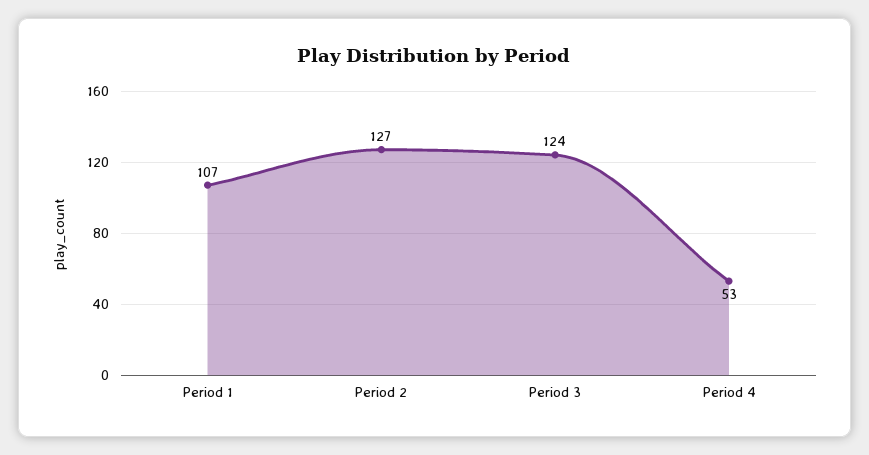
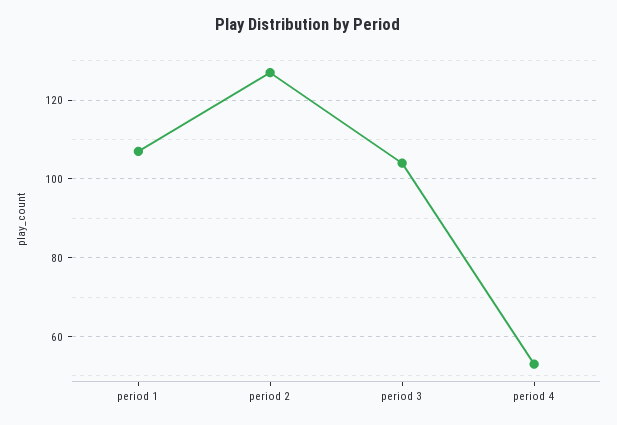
Period 3: 124 -> 105

